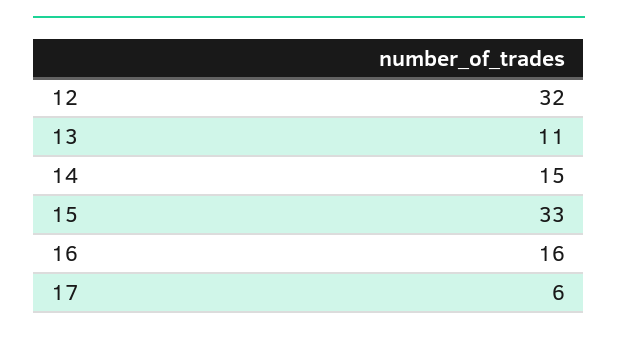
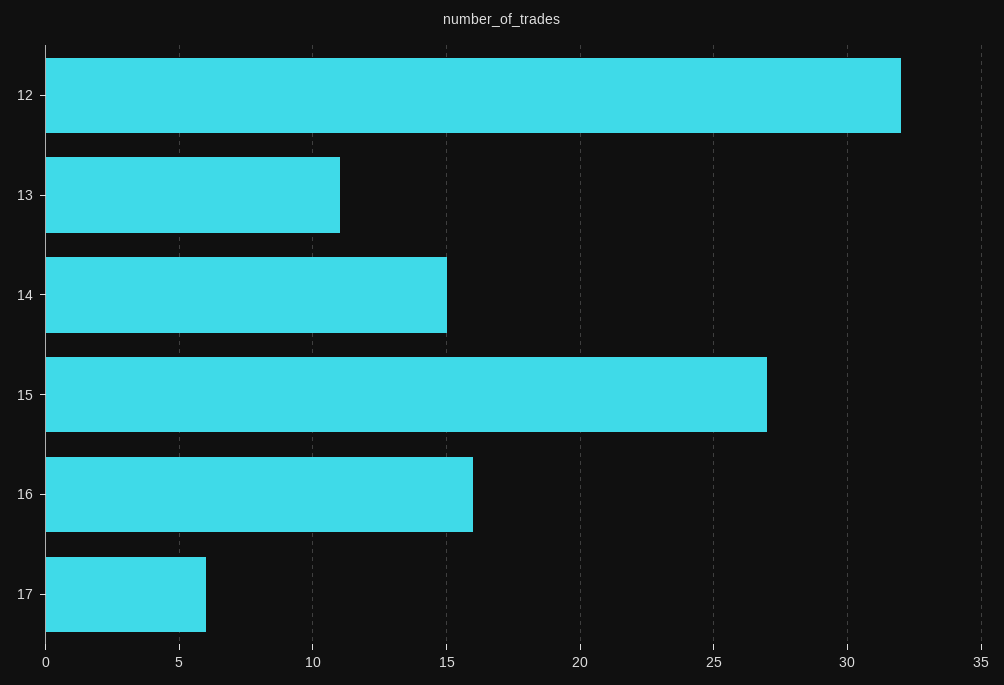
15: 33 -> 27

